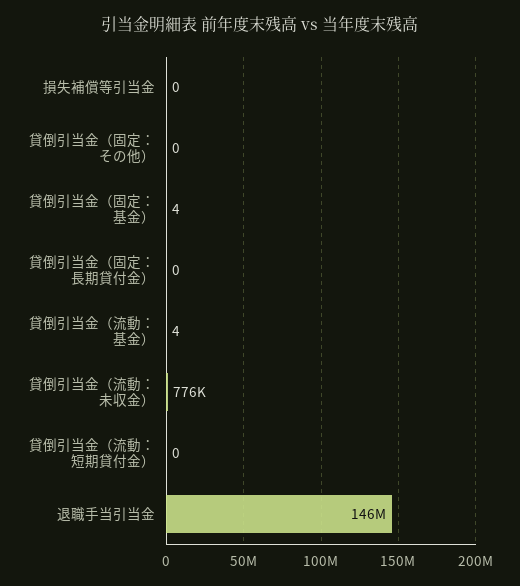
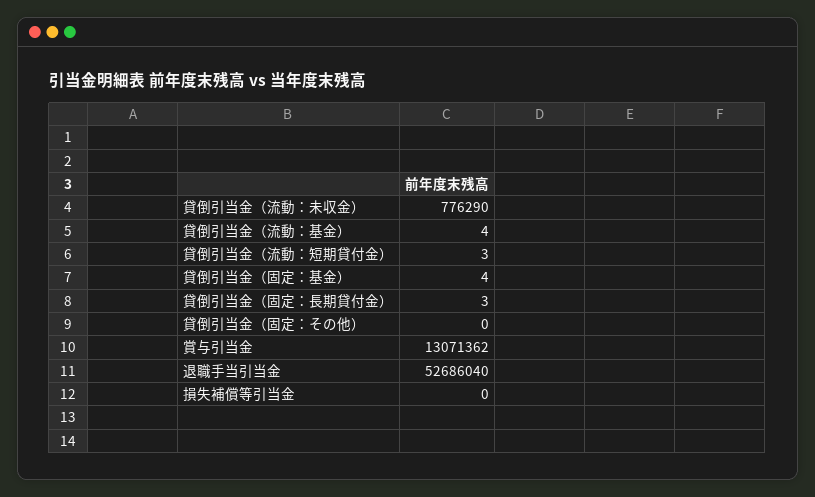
貸倒引当金（固定：長期貸付金）: 0 -> 3
貸倒引当金（流動：短期貸付金）: 0 -> 3
退職手当引当金: 146000000 -> 52686040
賞与引当金: none -> 13071362

